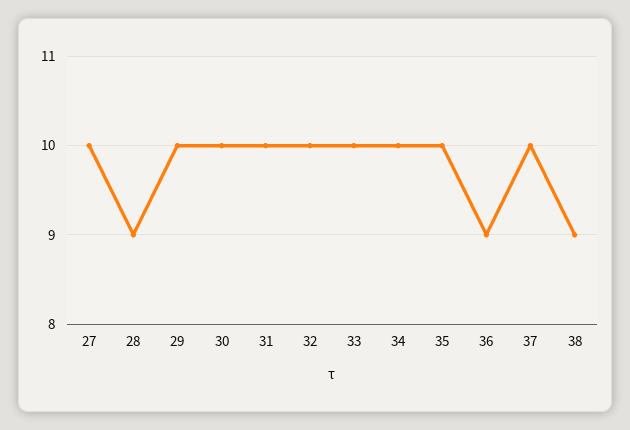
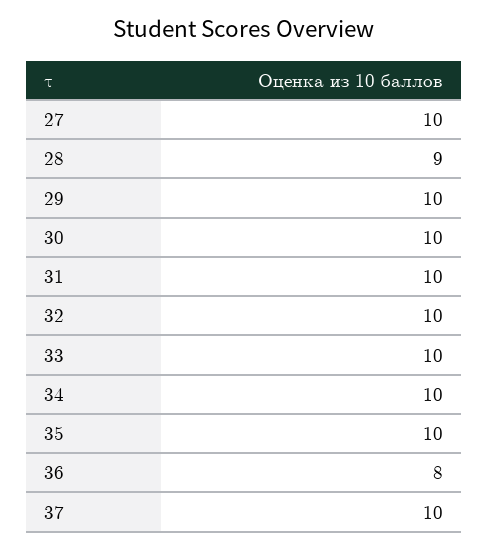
36: 9 -> 8
38: 9 -> none

